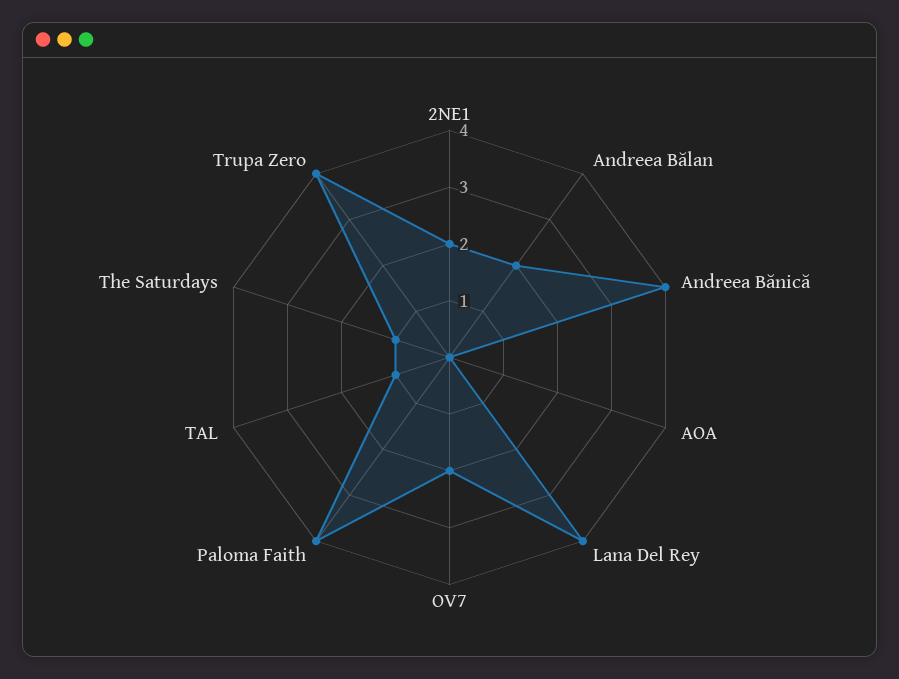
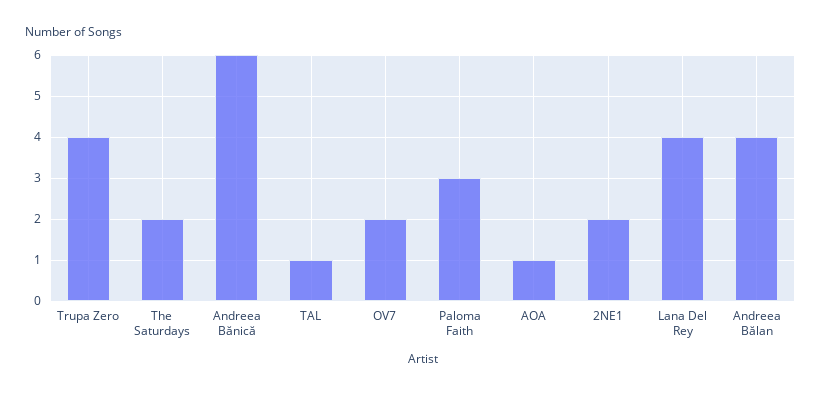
Andreea Bălan: 2 -> 4
Andreea Bănică: 4 -> 6
AOA: 0 -> 1
Paloma Faith: 4 -> 3
The Saturdays: 1 -> 2

